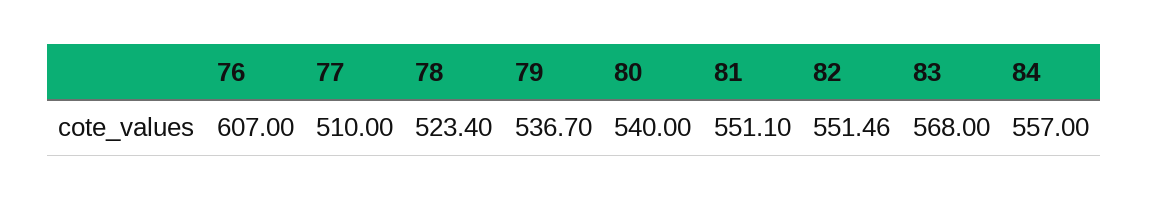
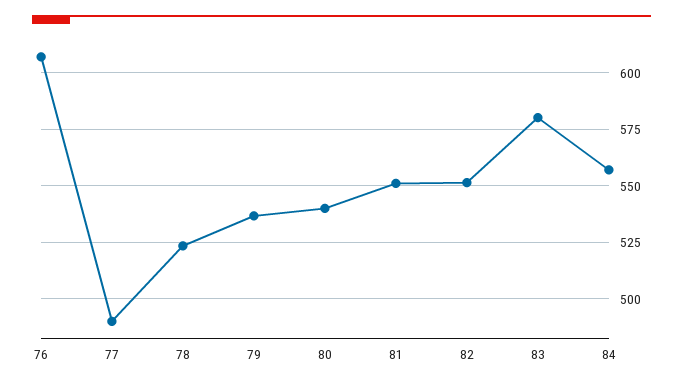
77: 510 -> 490
83: 568 -> 580

